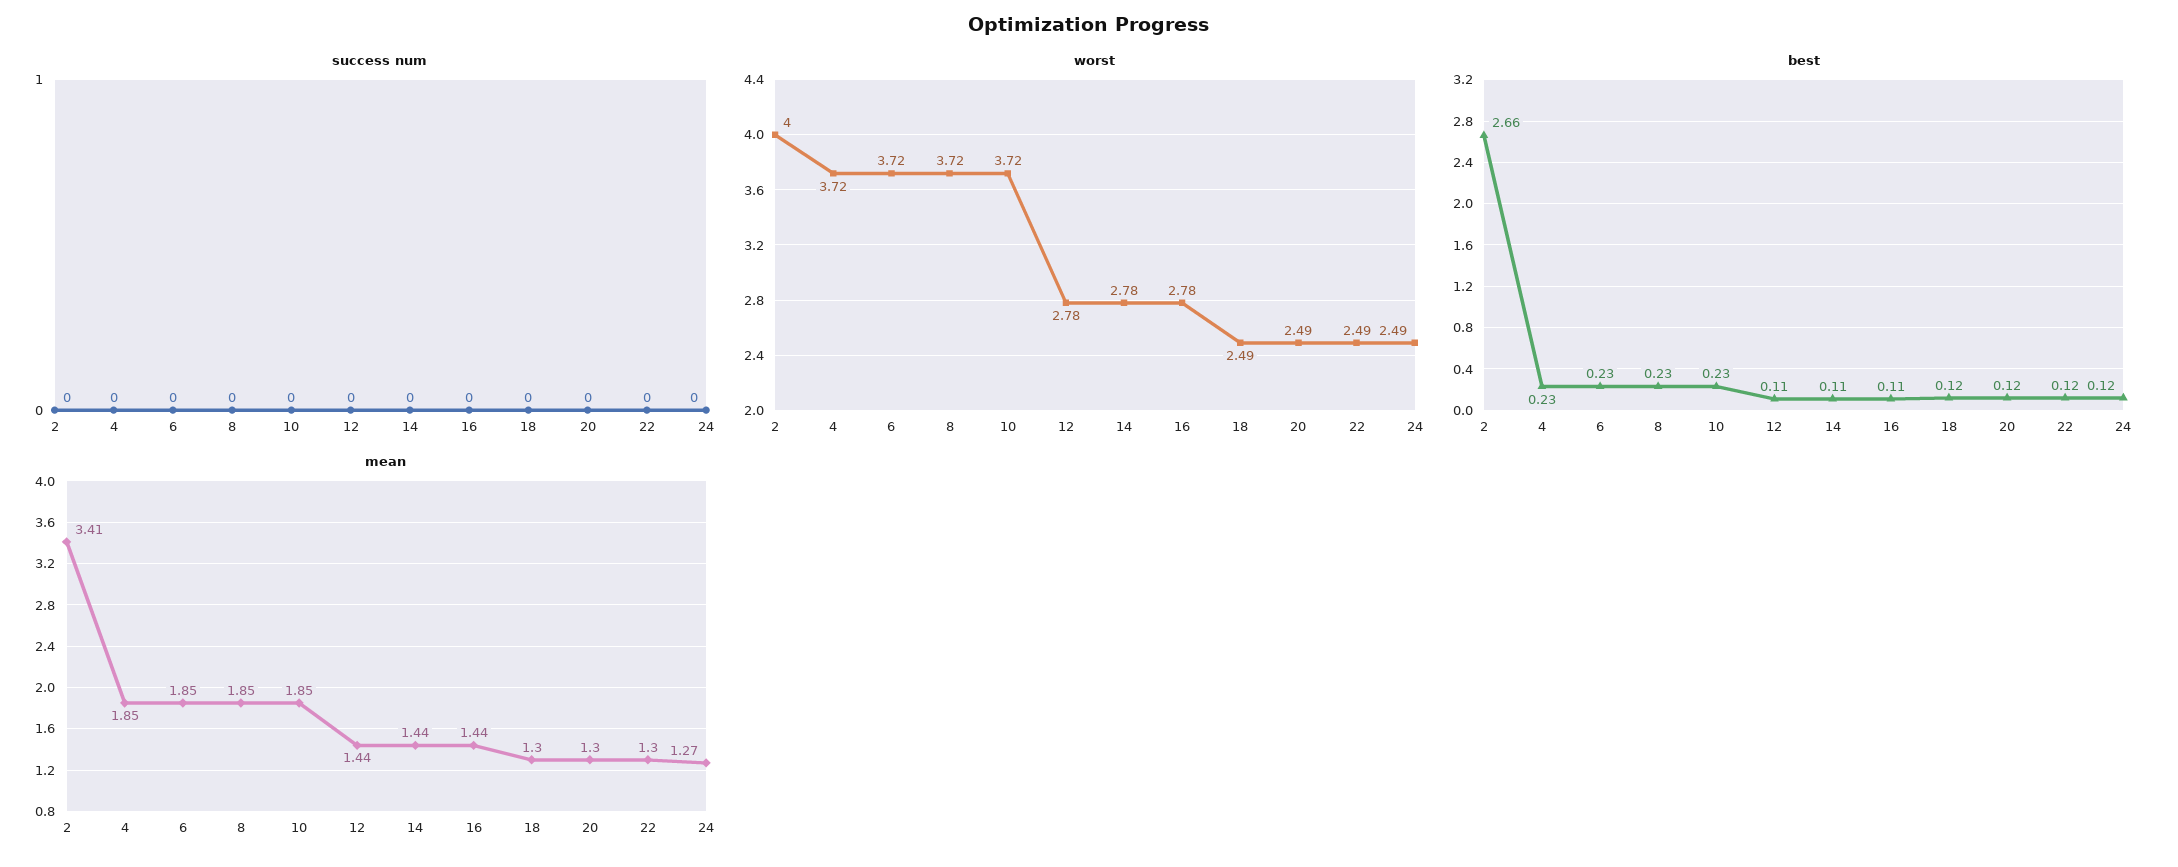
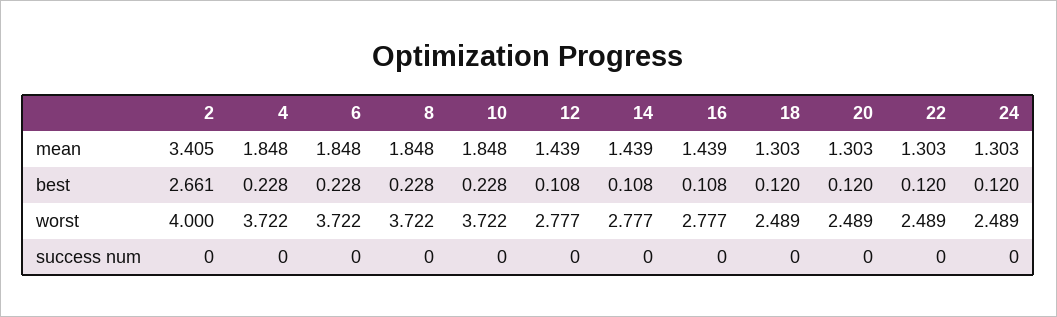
mean, 24: 1.27 -> 1.303

